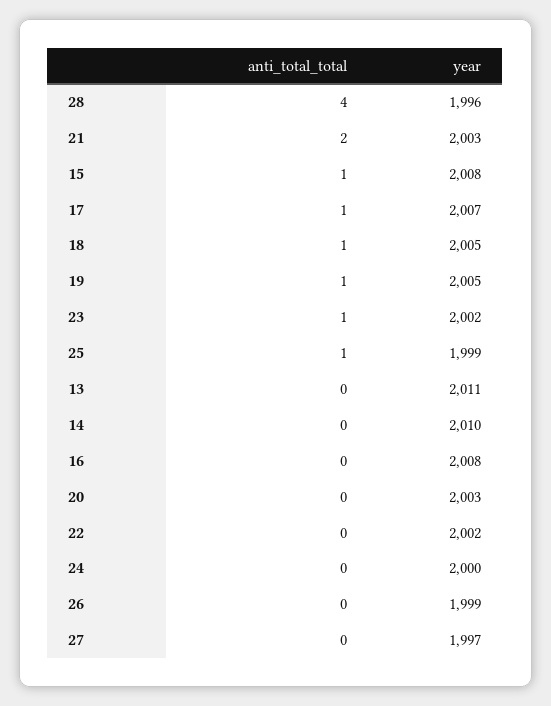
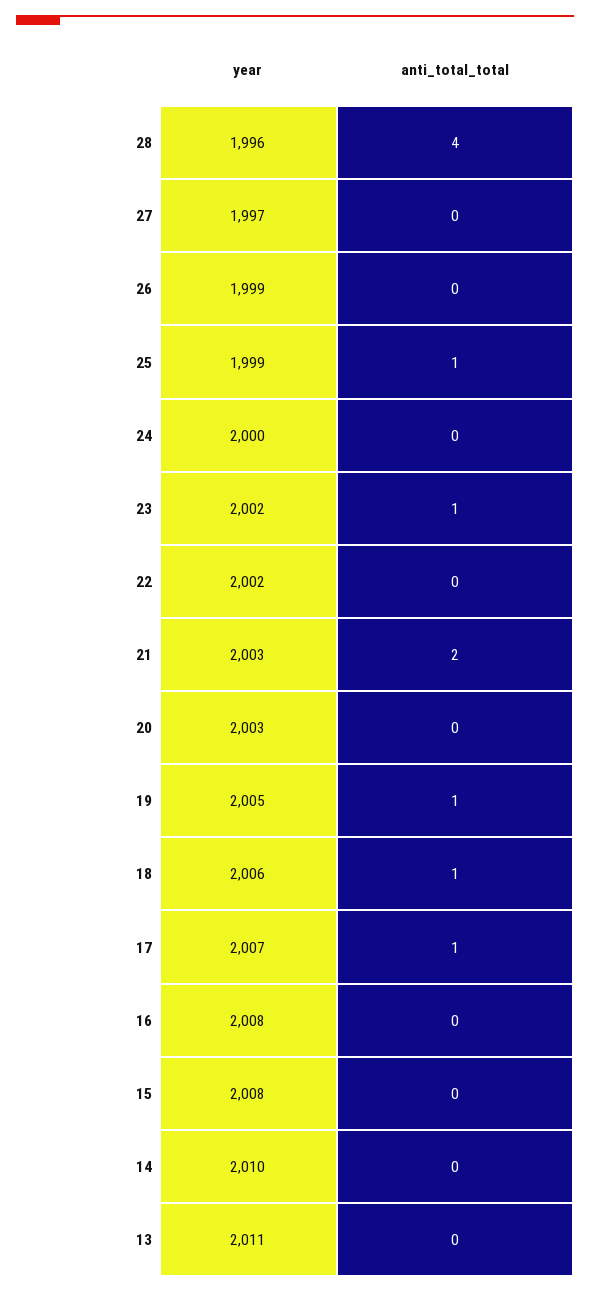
anti_total_total, 15: 1 -> 0
year, 18: 2005 -> 2006

